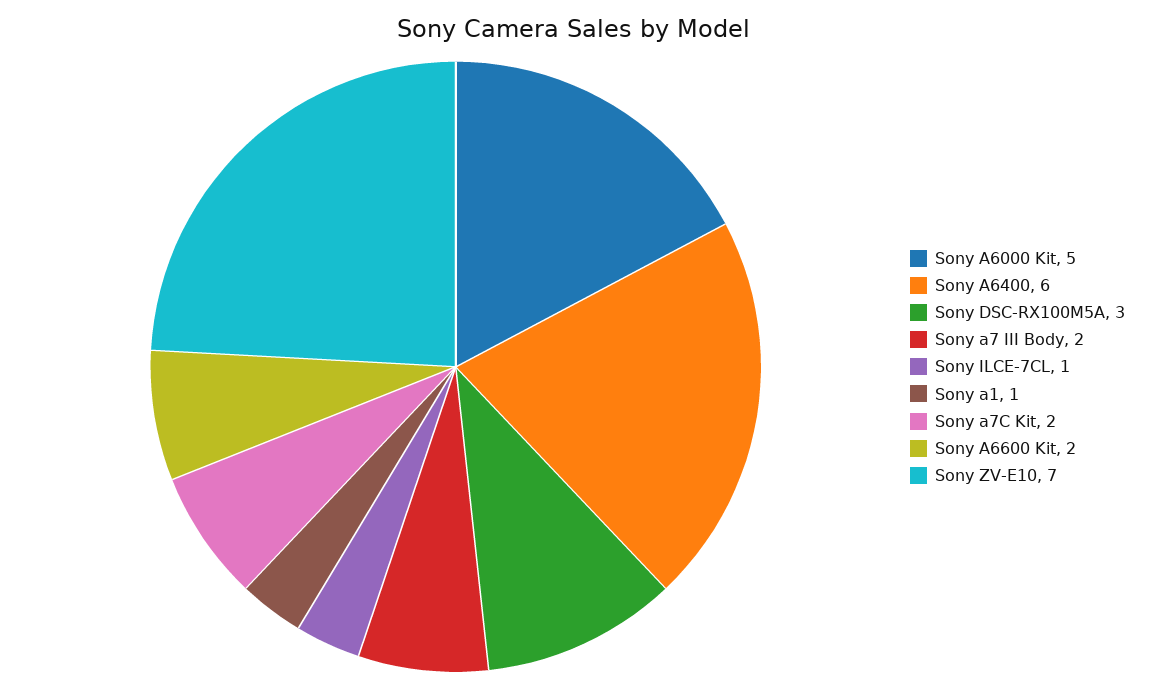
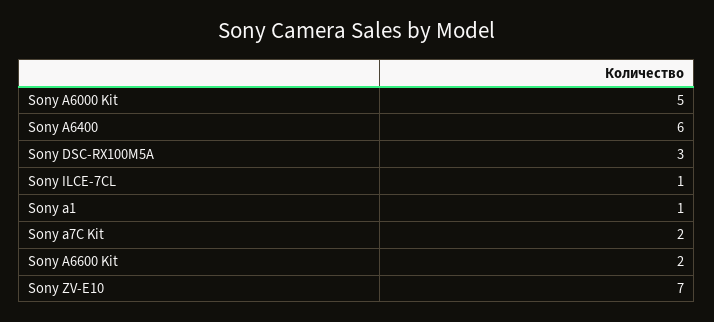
Sony a7 III Body: 2 -> none

